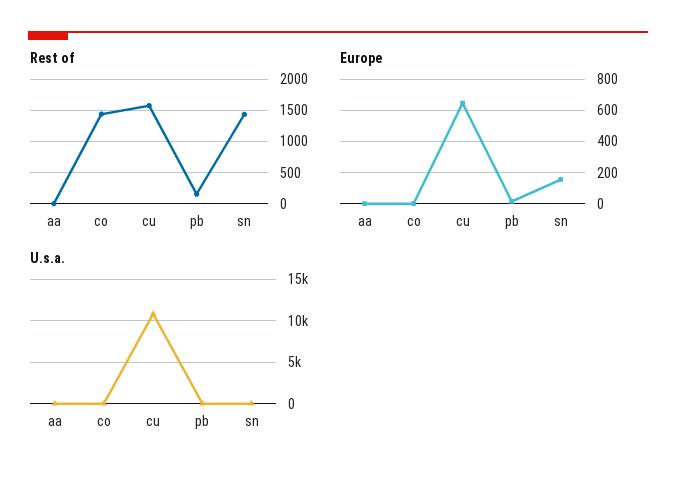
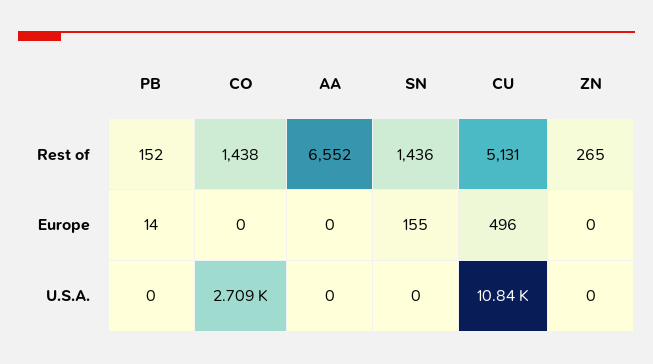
Rest of, aa: 0 -> 6552
Rest of, cu: 1600 -> 5131
Europe, cu: 650 -> 496
U.s.a., co: 0 -> 2709
Rest of, ZN: none -> 265
Europe, ZN: none -> 0
U.s.a., ZN: none -> 0

